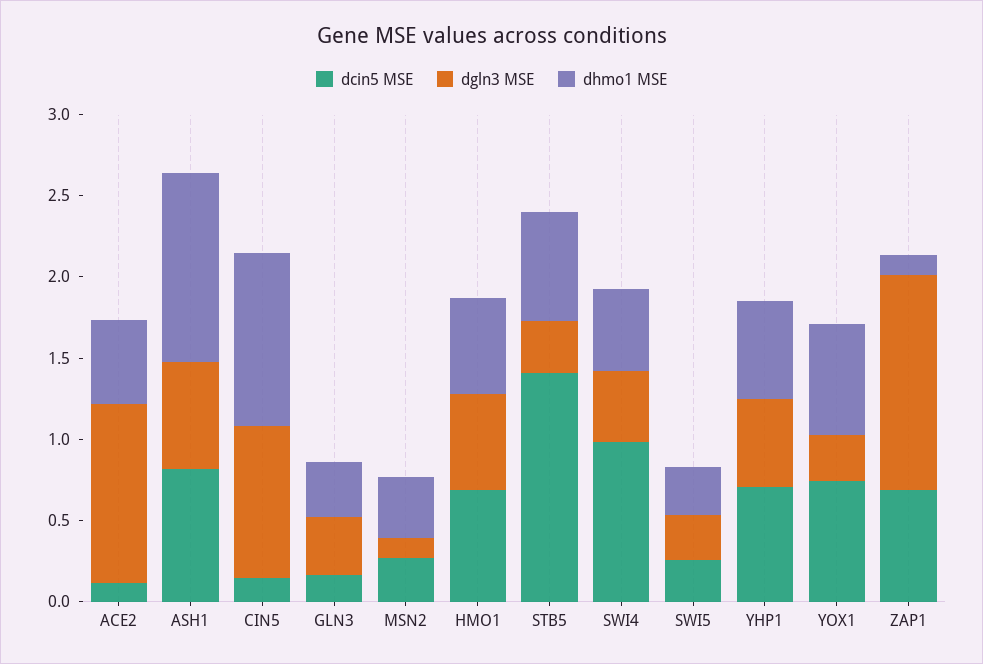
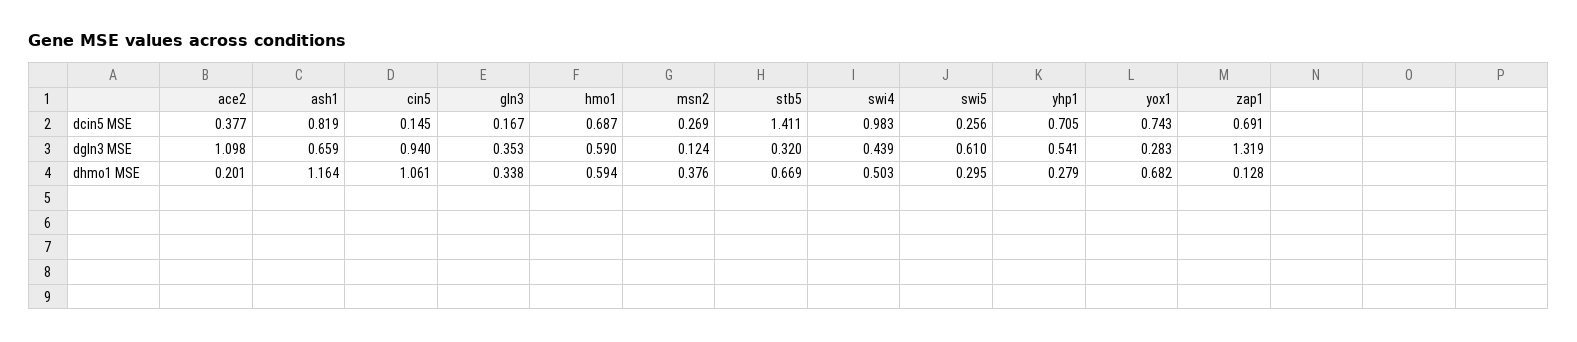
dcin5 MSE, ACE2: 0.1 -> 0.377
dhmo1 MSE, ACE2: 0.5 -> 0.201
dgln3 MSE, SWI5: 0.3 -> 0.61
dhmo1 MSE, YHP1: 0.6 -> 0.279

